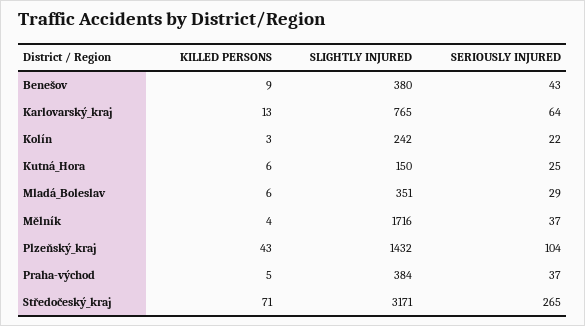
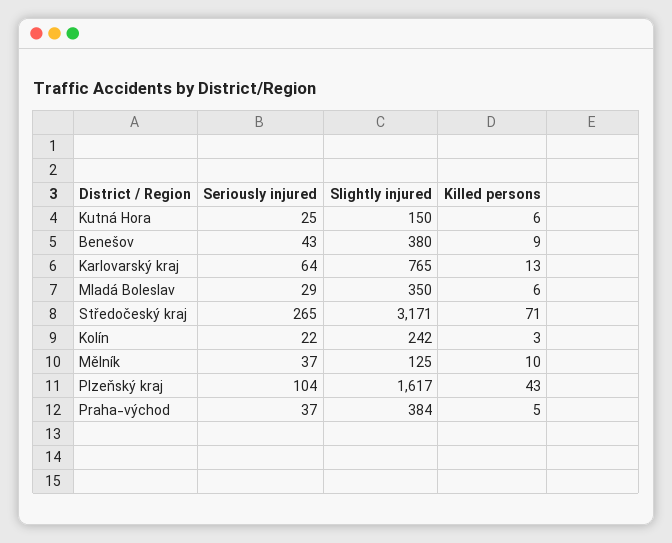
SLIGHTLY INJURED, Mladá_Boleslav: 351 -> 350
KILLED PERSONS, Mělník: 4 -> 10
SLIGHTLY INJURED, Mělník: 1716 -> 125
SLIGHTLY INJURED, Plzeňský_kraj: 1432 -> 1617

